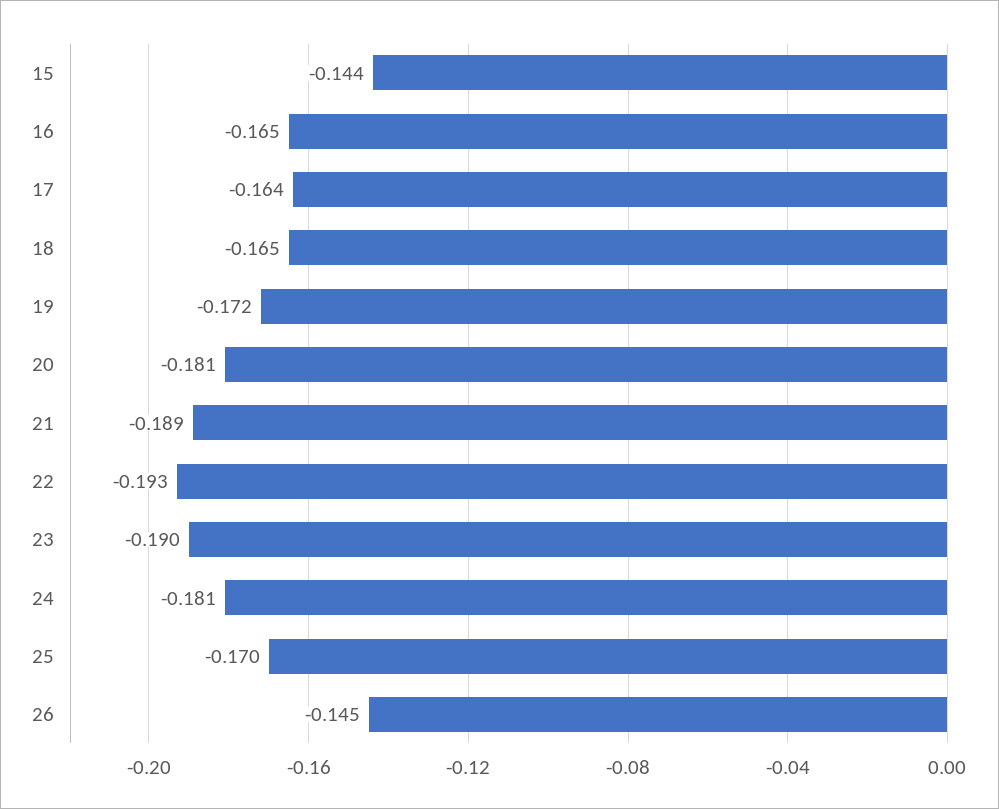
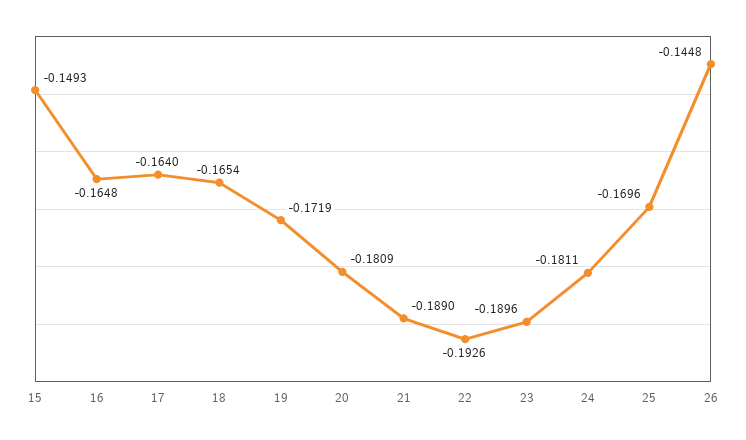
15: -0.144 -> -0.1493

